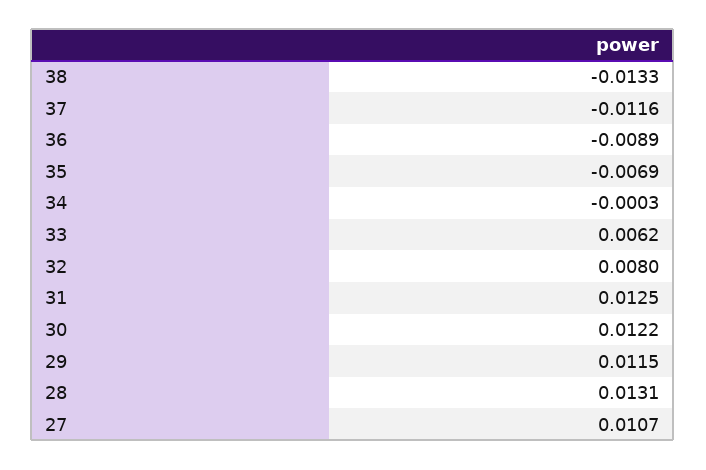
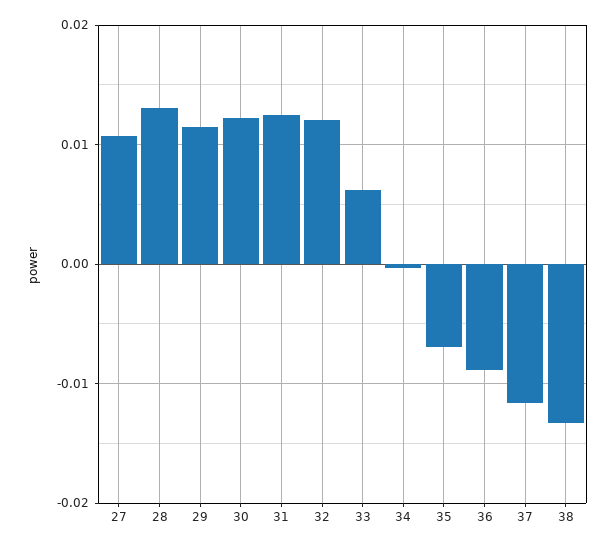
32: 0.008 -> 0.012

